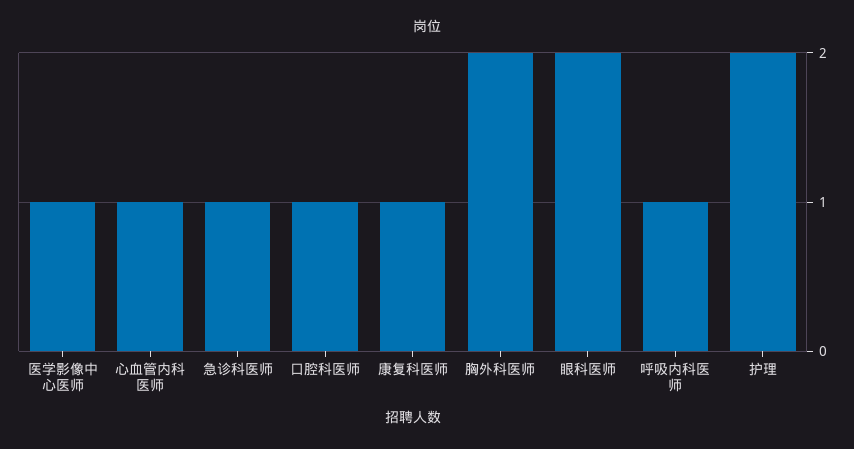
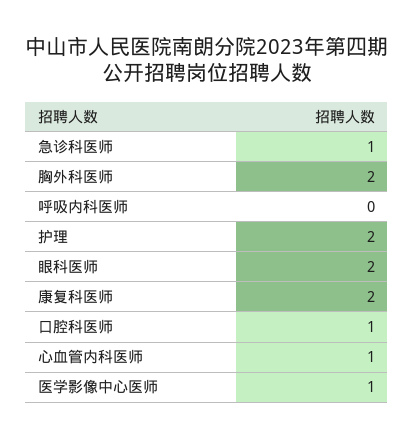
康复科医师: 1 -> 2
呼吸内科医师: 1 -> 0

